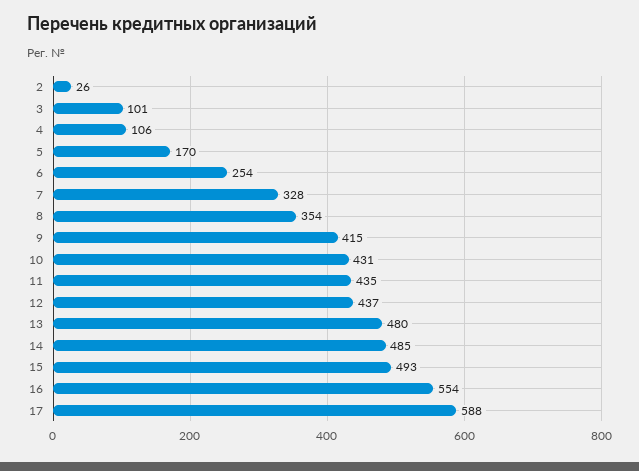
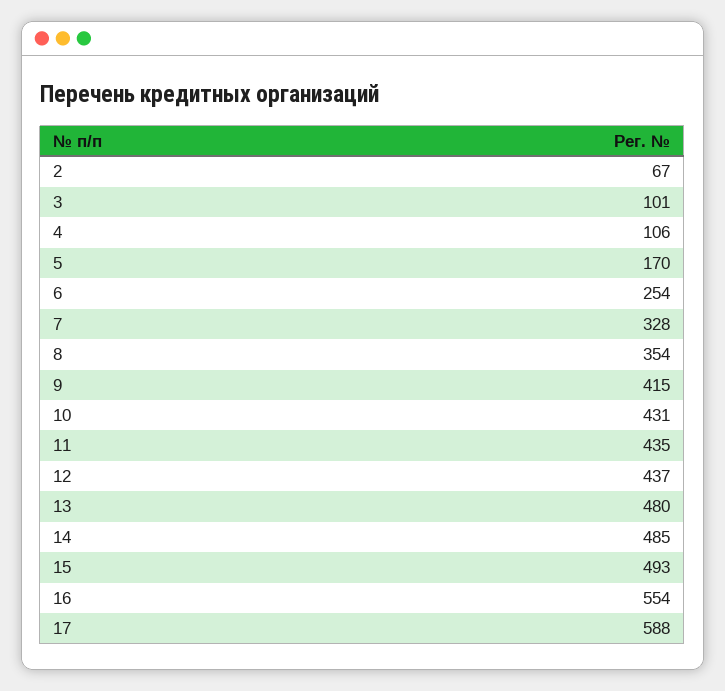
2: 26 -> 67

